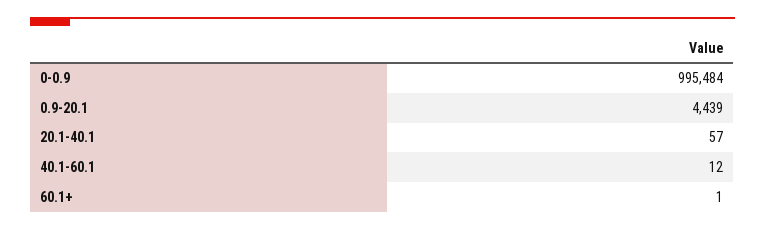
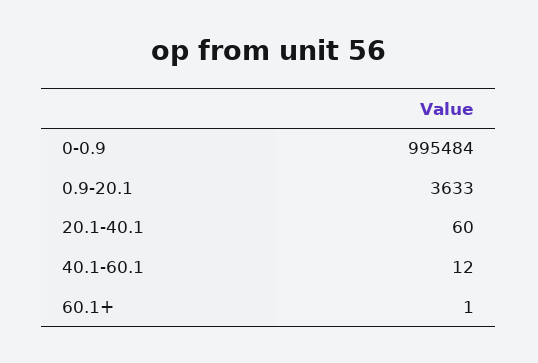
0.9-20.1: 4439 -> 3633
20.1-40.1: 57 -> 60

